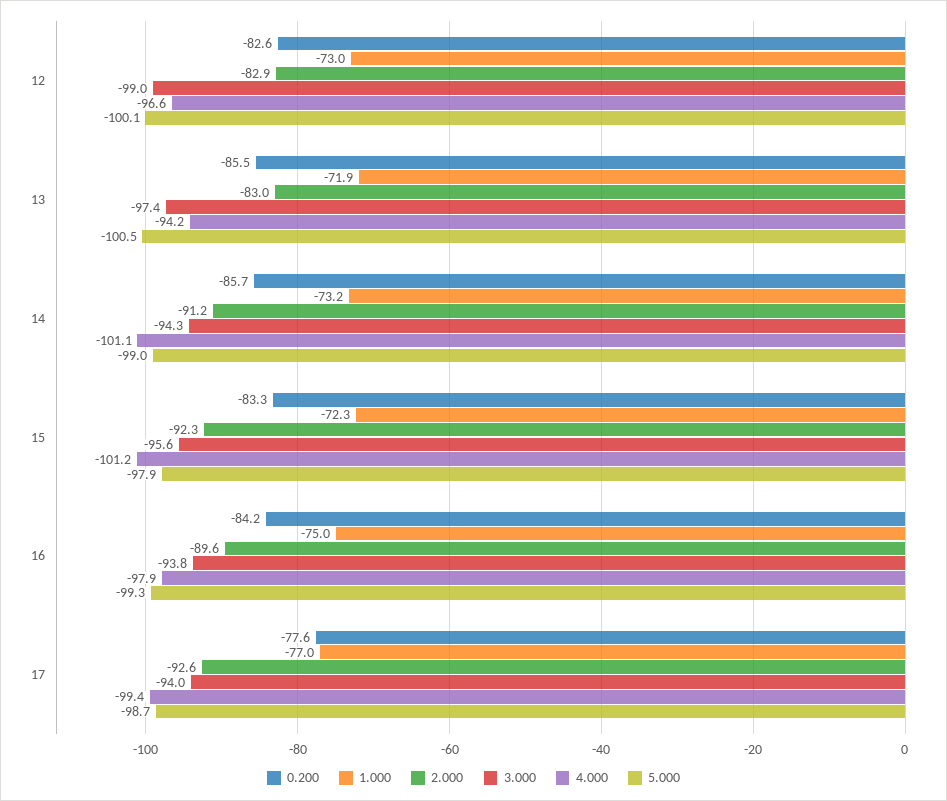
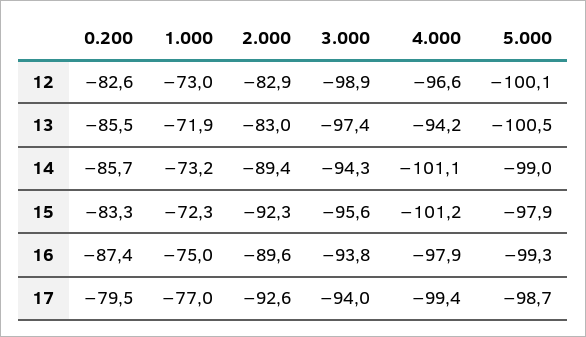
3.000, 12: -99 -> -98.9
2.000, 14: -91.2 -> -89.4
0.200, 16: -84.2 -> -87.4
0.200, 17: -77.6 -> -79.5

